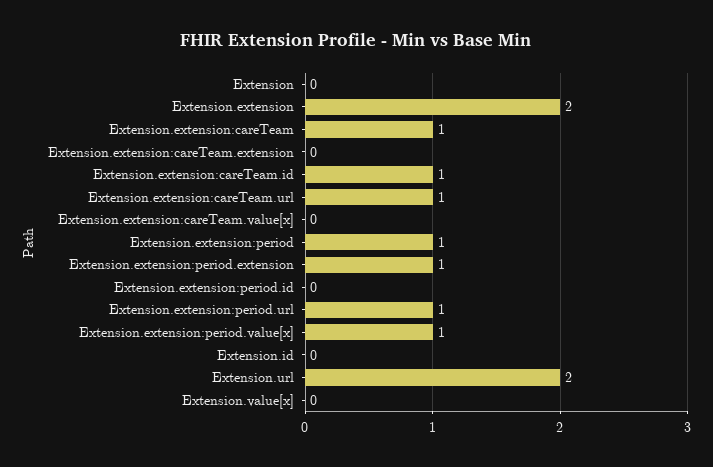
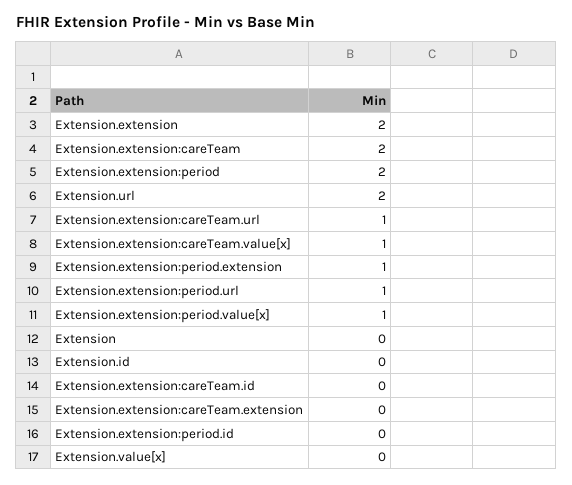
Extension.extension:careTeam: 1 -> 2
Extension.extension:careTeam.id: 1 -> 0
Extension.extension:careTeam.value[x]: 0 -> 1
Extension.extension:period: 1 -> 2

